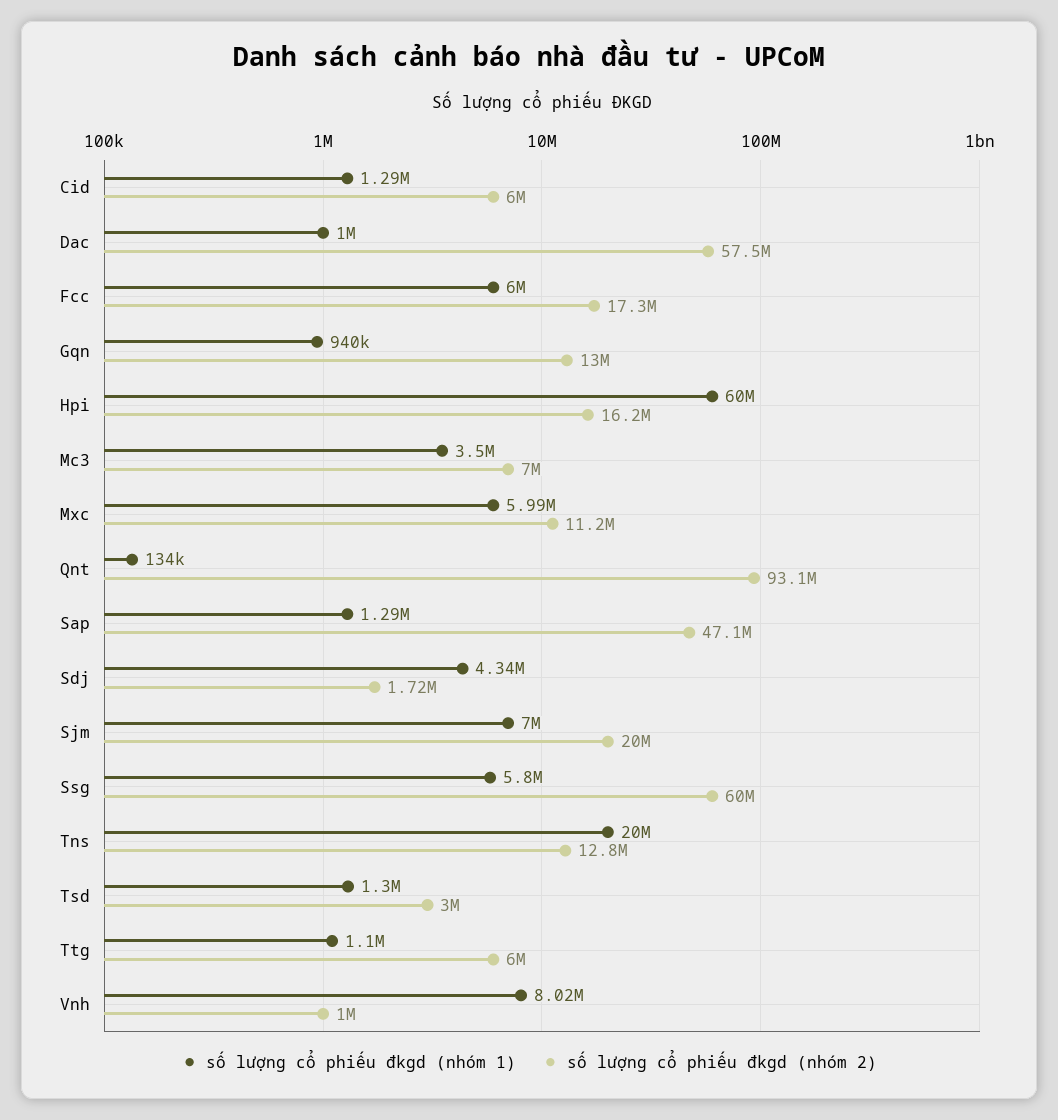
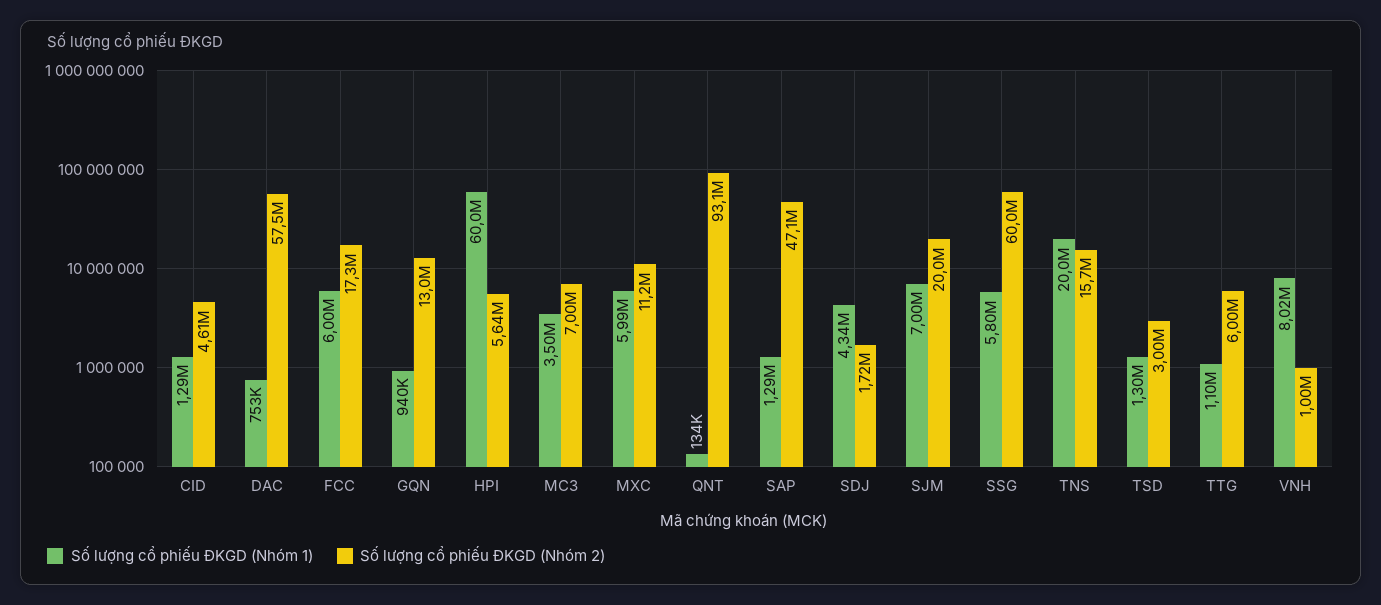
số lượng cổ phiếu đkgd (nhóm 2), Cid: 6000000 -> 4610000
số lượng cổ phiếu đkgd (nhóm 1), Dac: 1000000 -> 753000
số lượng cổ phiếu đkgd (nhóm 2), Hpi: 16200000 -> 5640000
số lượng cổ phiếu đkgd (nhóm 2), Tns: 12800000 -> 15700000

